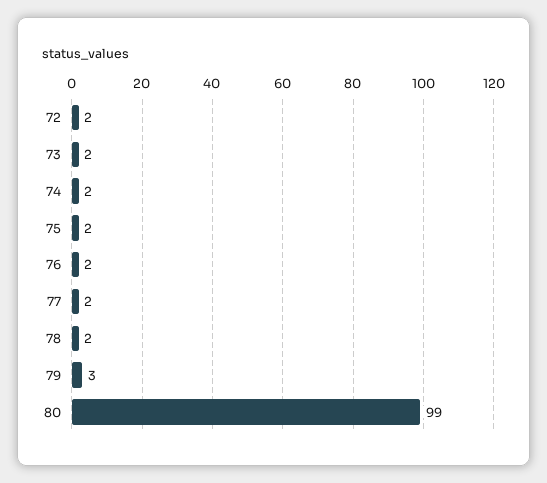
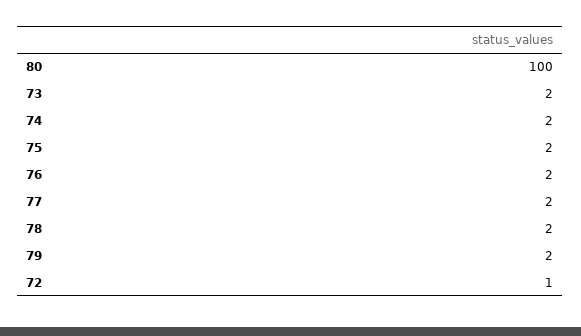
72: 2 -> 1
79: 3 -> 2
80: 99 -> 100

